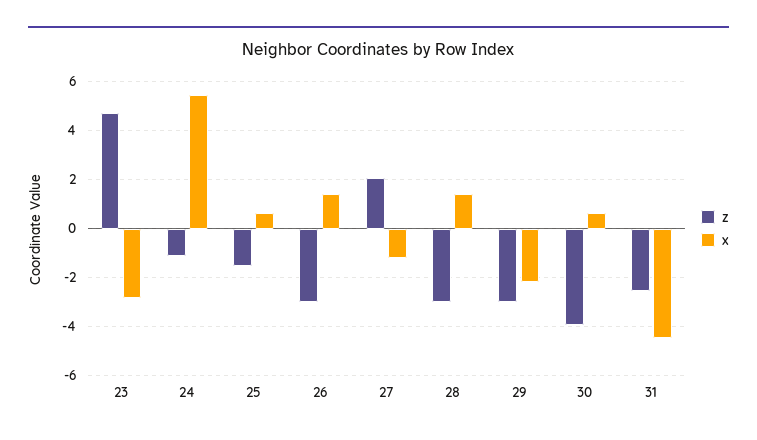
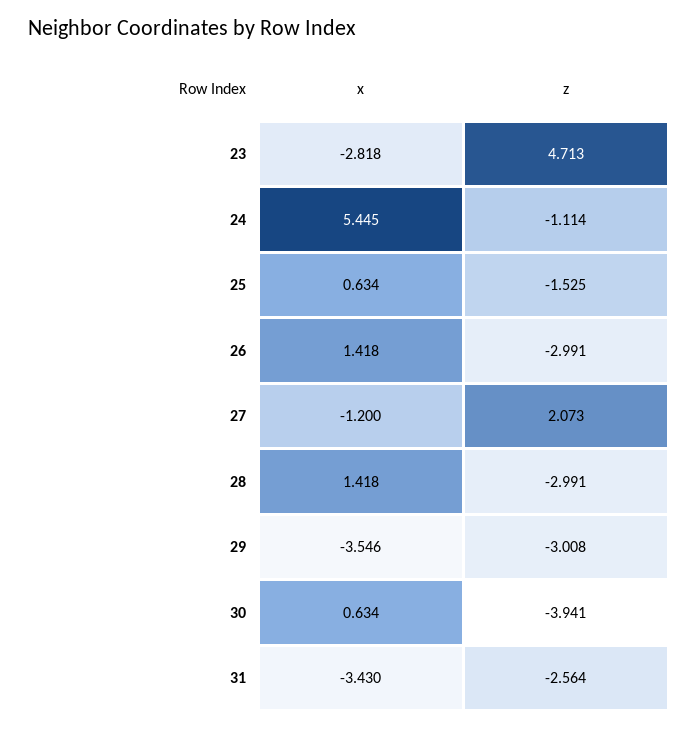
x, 29: -2.25 -> -3.546
x, 31: -4.5 -> -3.43

